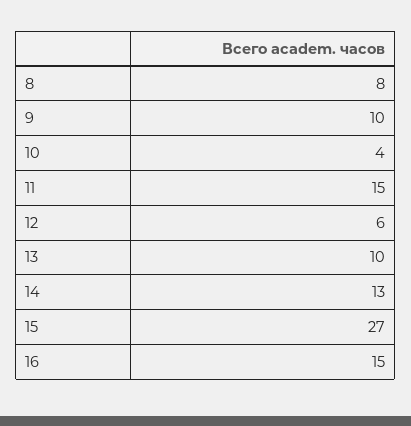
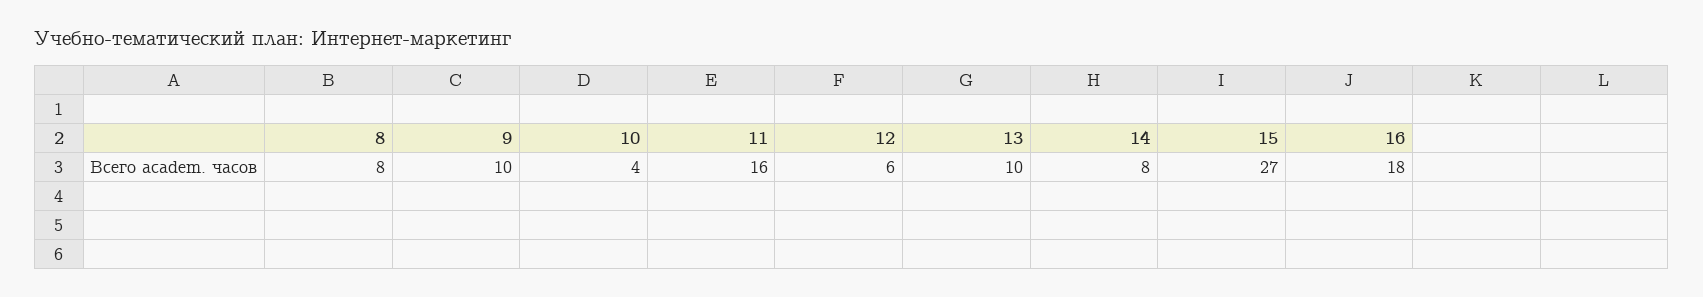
11: 15 -> 16
14: 13 -> 8
16: 15 -> 18

